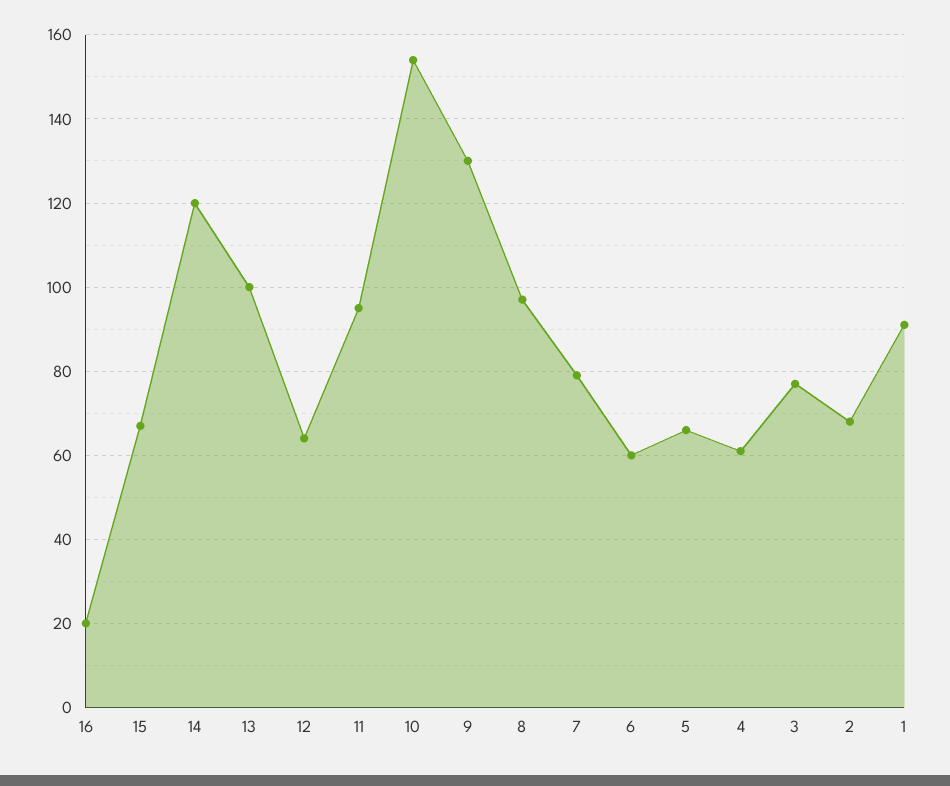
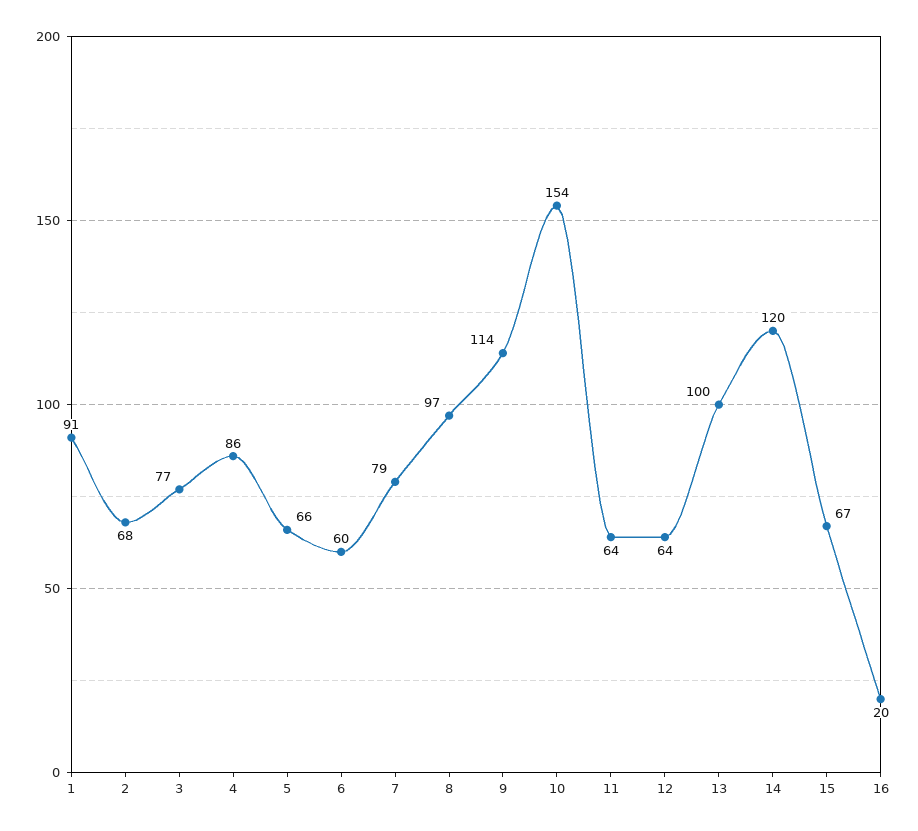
11: 95 -> 64
9: 130 -> 114
4: 60 -> 86

